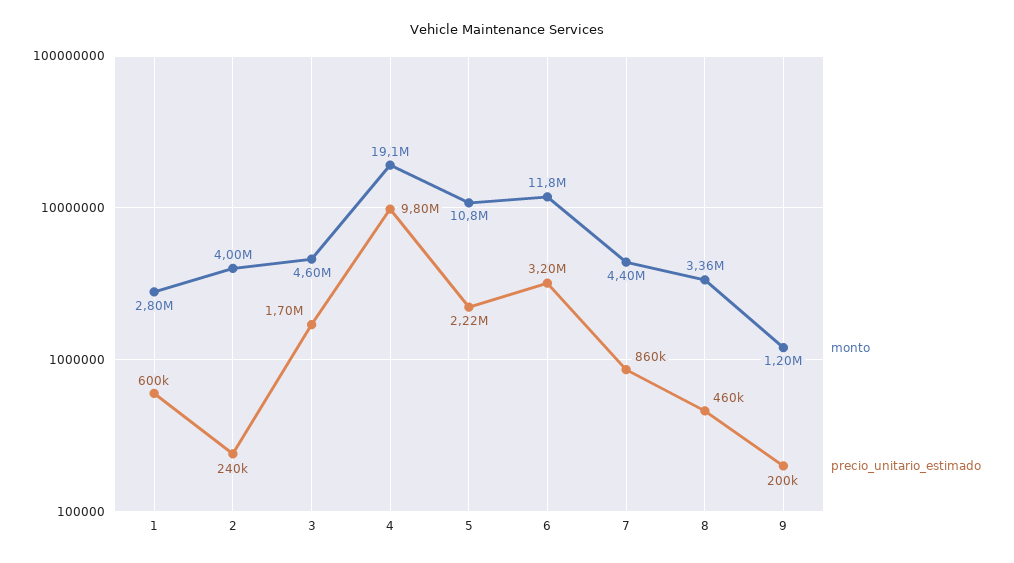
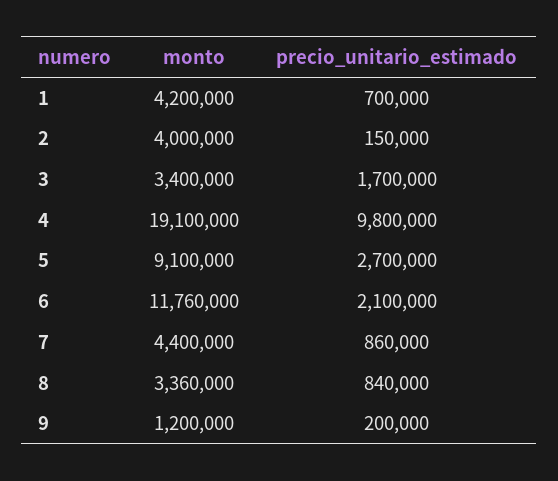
monto, 1: 2800000 -> 4200000
precio_unitario_estimado, 1: 600000 -> 700000
precio_unitario_estimado, 2: 240000 -> 150000
monto, 3: 4600000 -> 3400000
monto, 5: 10800000 -> 9100000
precio_unitario_estimado, 5: 2220000 -> 2700000
precio_unitario_estimado, 6: 3200000 -> 2100000
precio_unitario_estimado, 8: 460000 -> 840000

